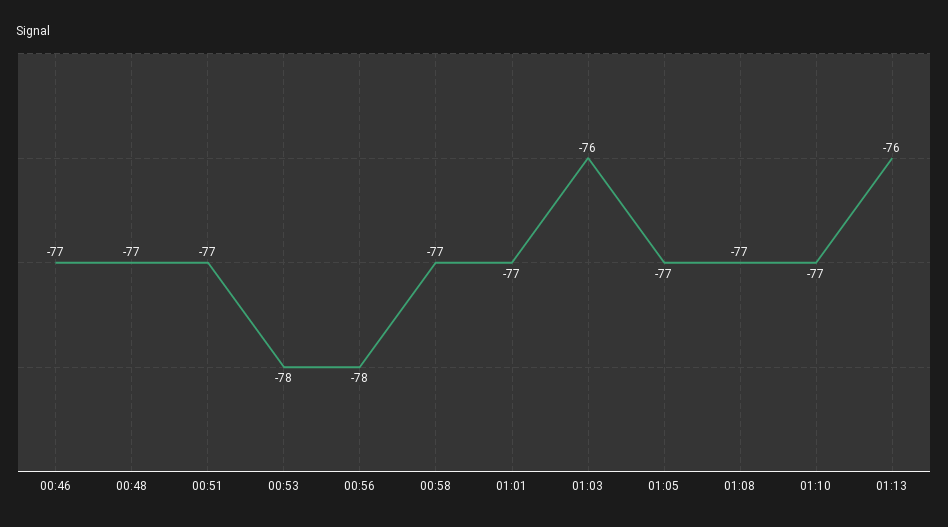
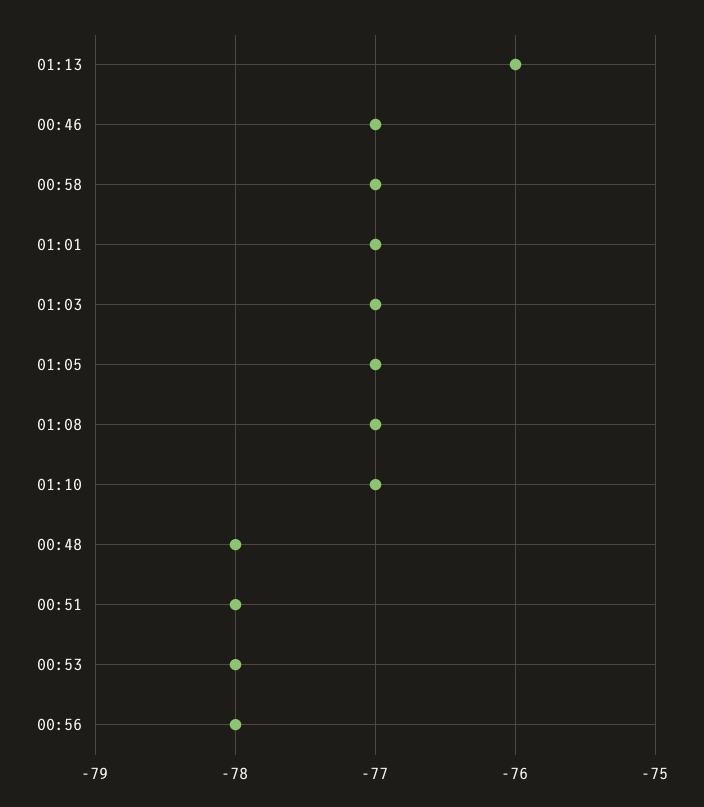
00:48: -77 -> -78
00:51: -77 -> -78
01:03: -76 -> -77

